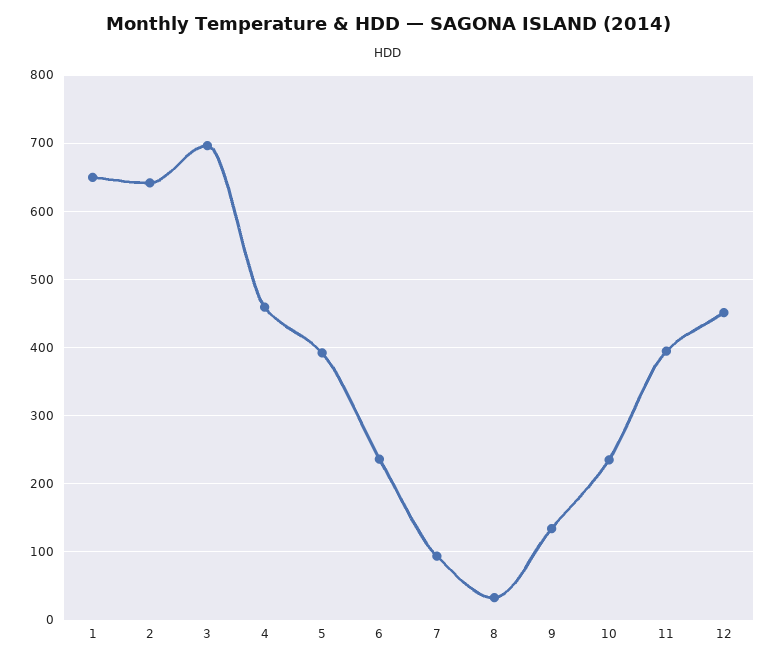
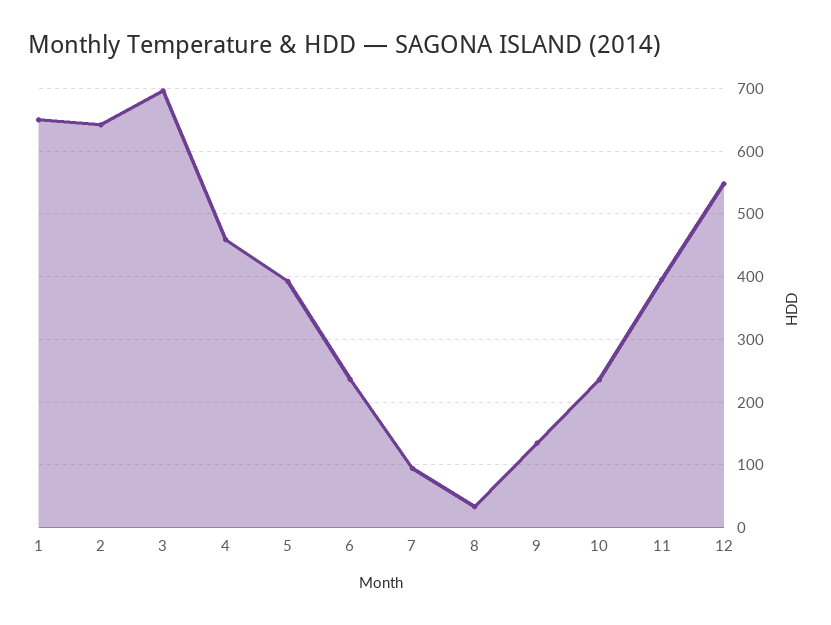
12: 450 -> 550

